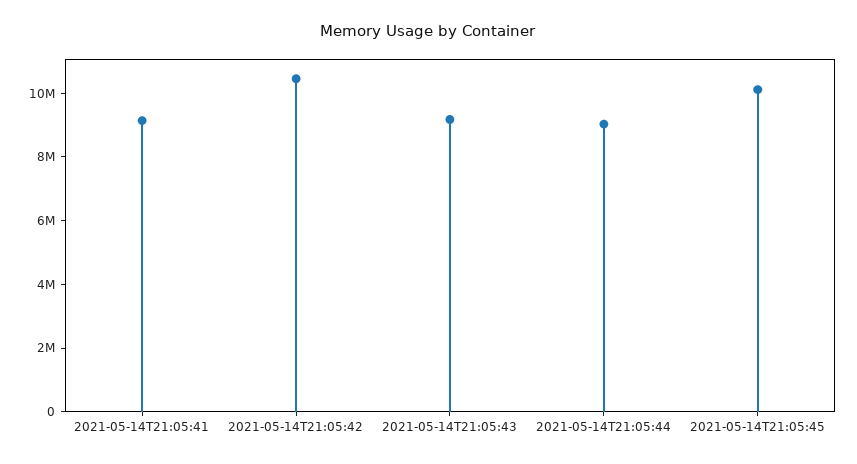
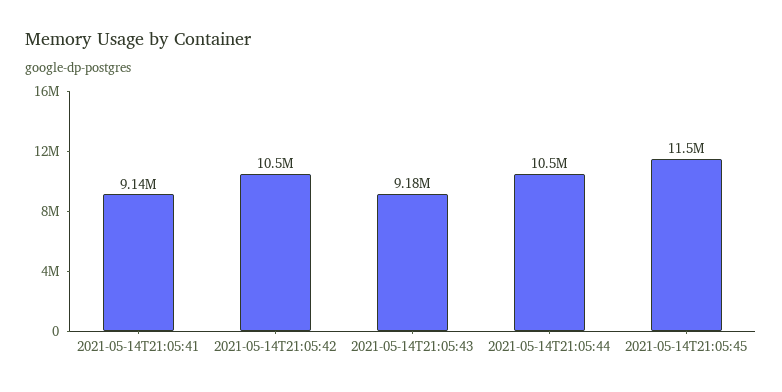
2021-05-14T21:05:44: 9000000 -> 10500000
2021-05-14T21:05:45: 10000000 -> 11500000

